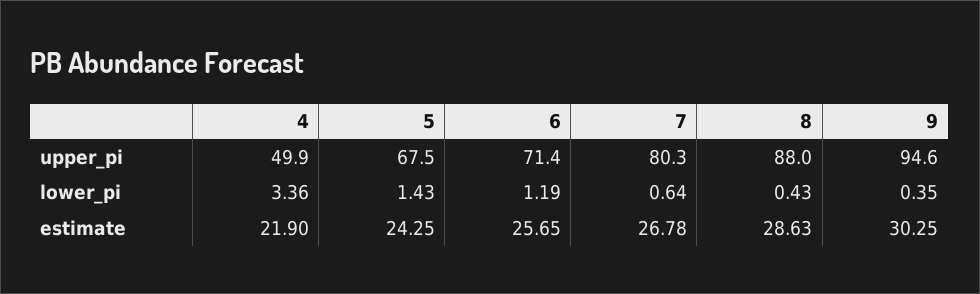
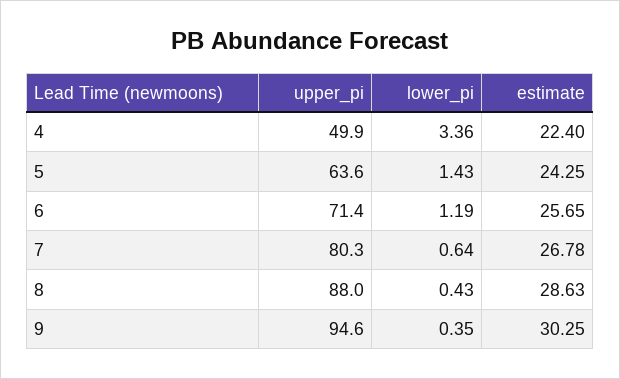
5, upper_pi: 67.5 -> 63.6
4, estimate: 21.9 -> 22.4

